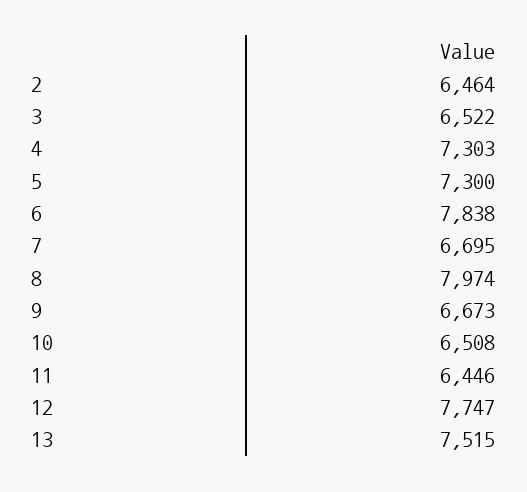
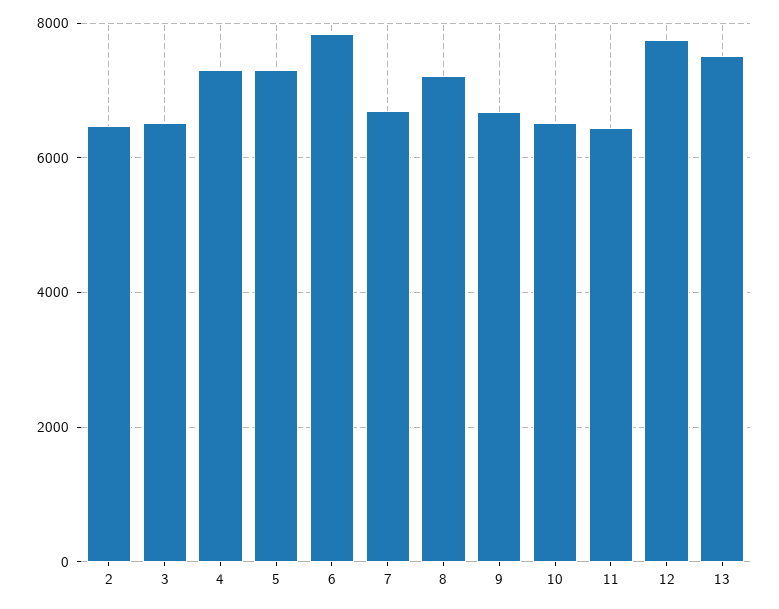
8: 7974 -> 7200

